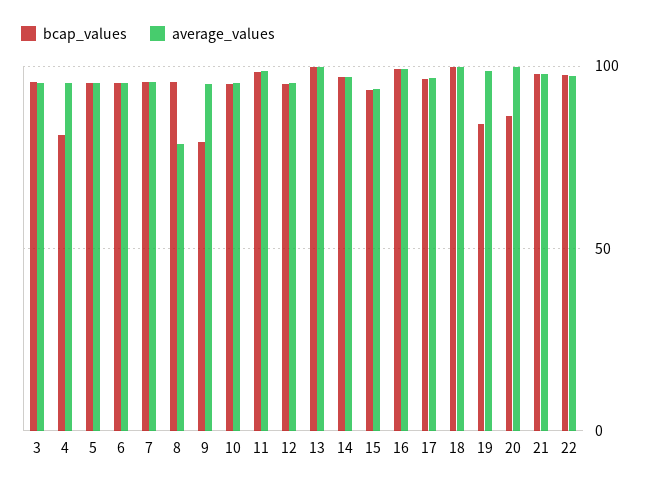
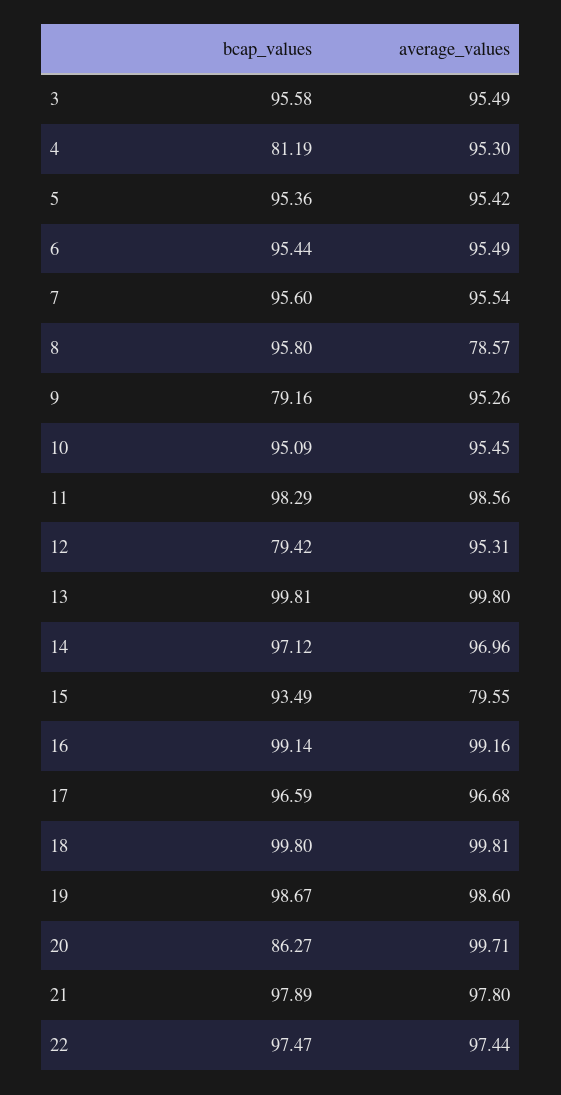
bcap_values, 12: 95 -> 79.42
average_values, 15: 95 -> 79.55
bcap_values, 19: 85 -> 98.67

